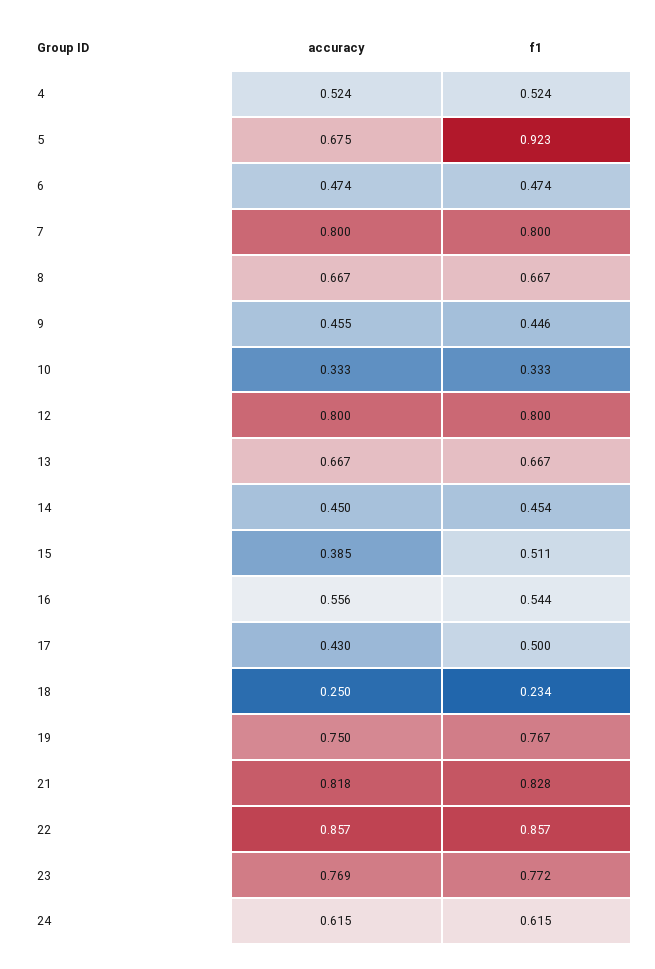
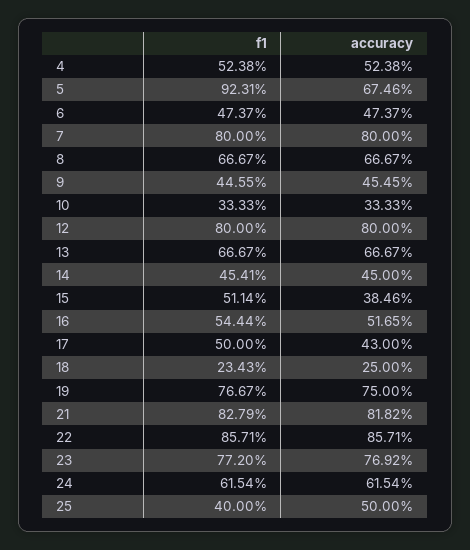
accuracy, 16: 0.556 -> 0.5165
f1, 25: none -> 0.4
accuracy, 25: none -> 0.5

